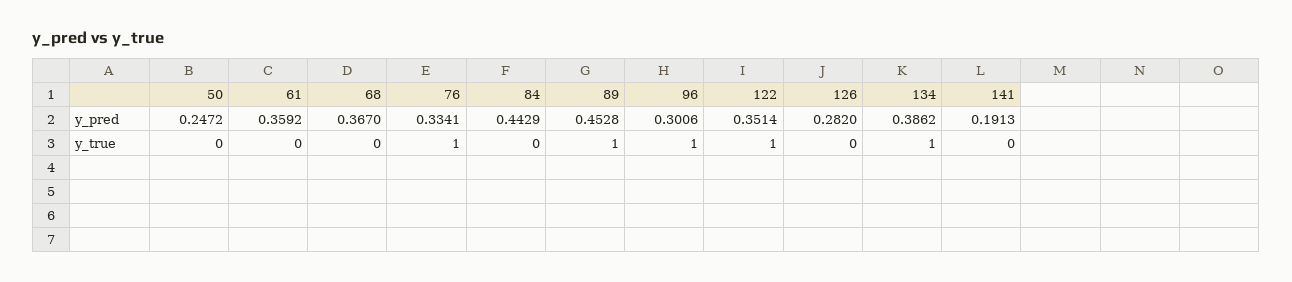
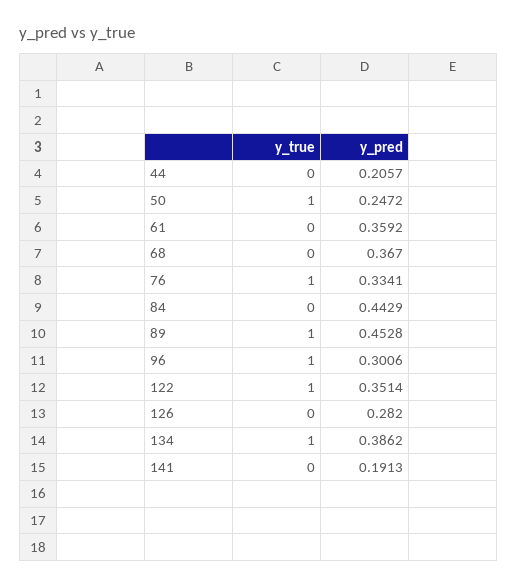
50, y_true: 0 -> 1
44, y_true: none -> 0
44, y_pred: none -> 0.2057

